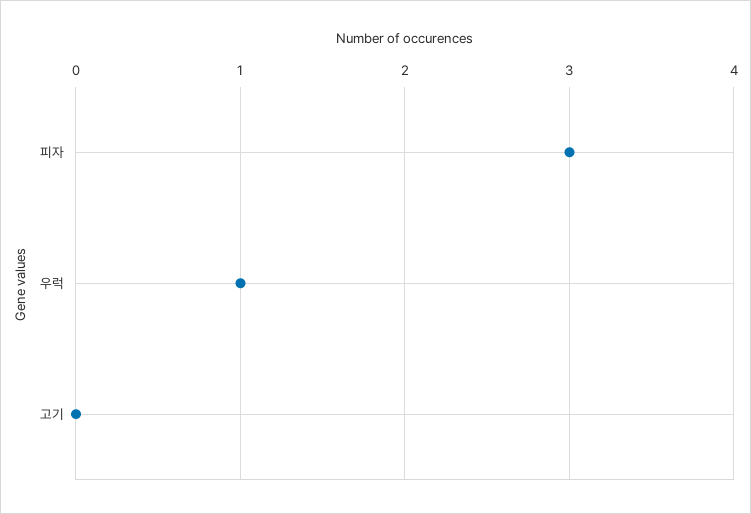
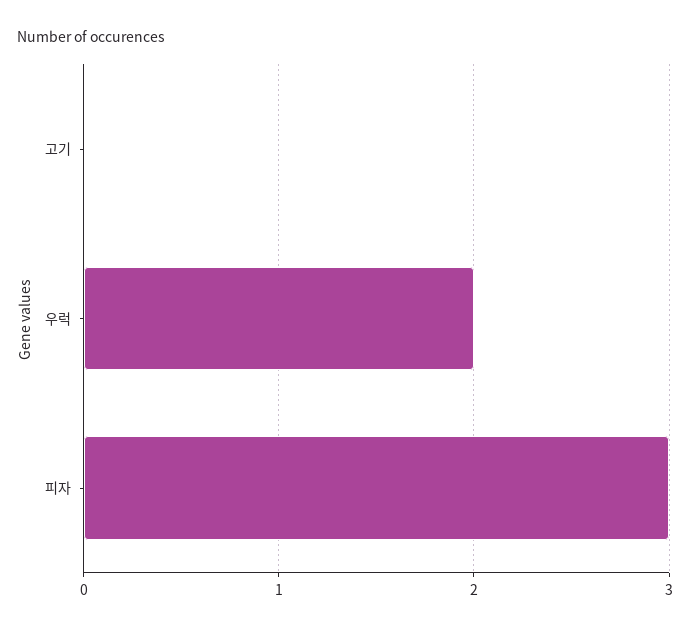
우럭: 1 -> 2

